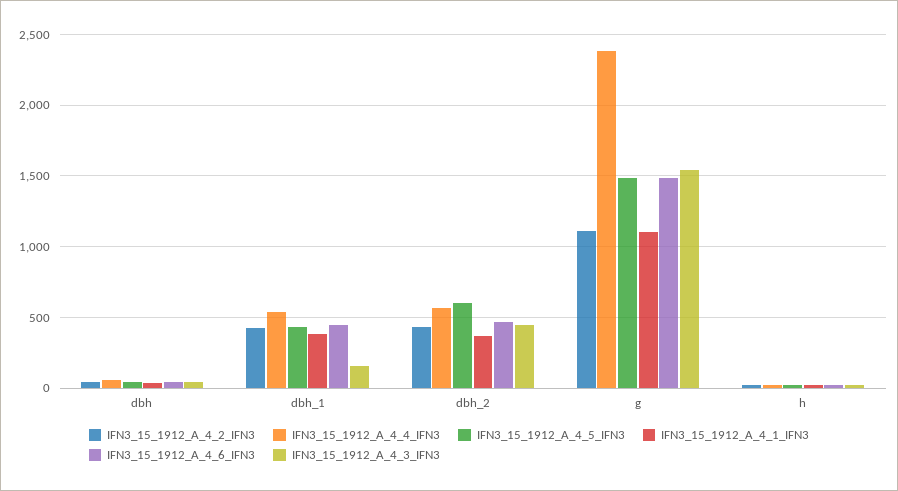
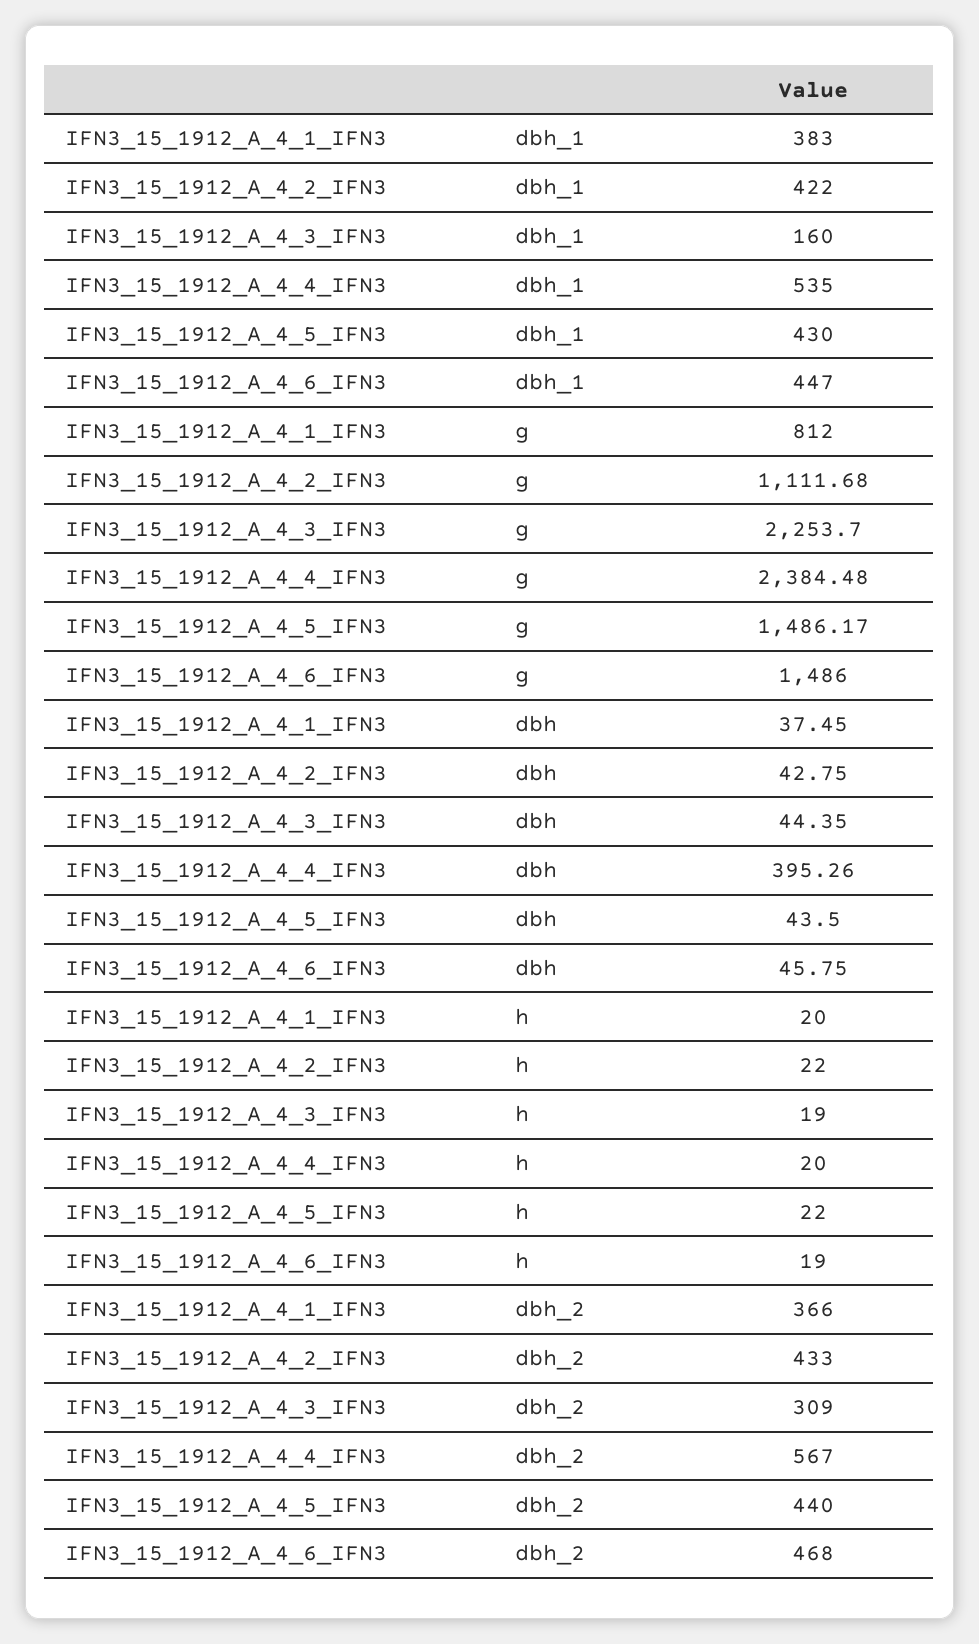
IFN3_15_1912_A_4_4_IFN3, dbh: 50 -> 395.26
IFN3_15_1912_A_4_5_IFN3, dbh_2: 600 -> 440
IFN3_15_1912_A_4_3_IFN3, dbh_2: 450 -> 309
IFN3_15_1912_A_4_1_IFN3, g: 1100 -> 812
IFN3_15_1912_A_4_3_IFN3, g: 1550 -> 2253.7

